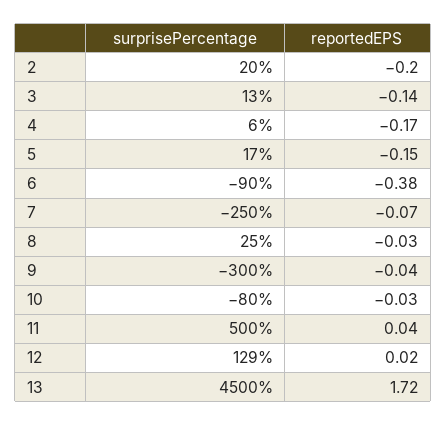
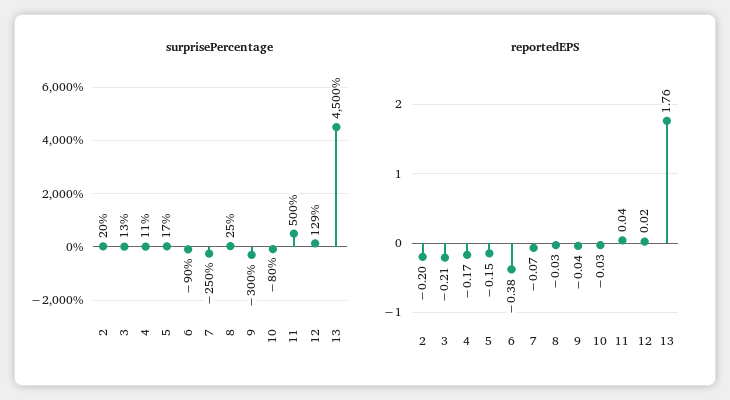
reportedEPS, 3: -0.14 -> -0.21
surprisePercentage, 4: 6 -> 11
reportedEPS, 13: 1.72 -> 1.76

